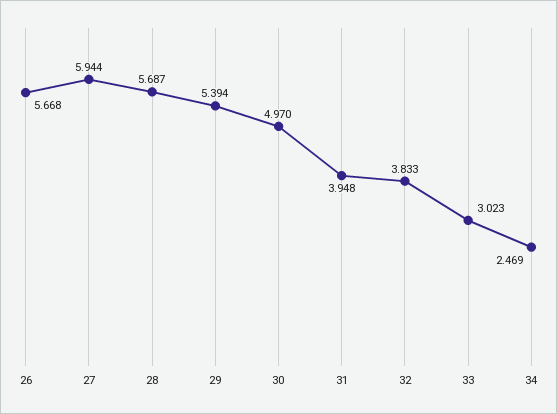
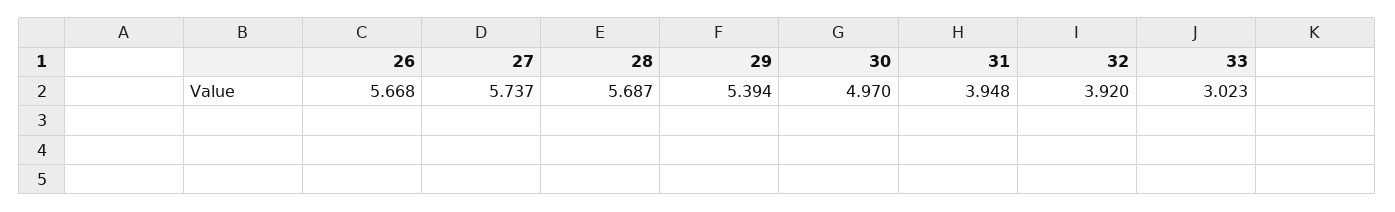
27: 5.944 -> 5.737
32: 3.833 -> 3.92
34: 2.469 -> none

